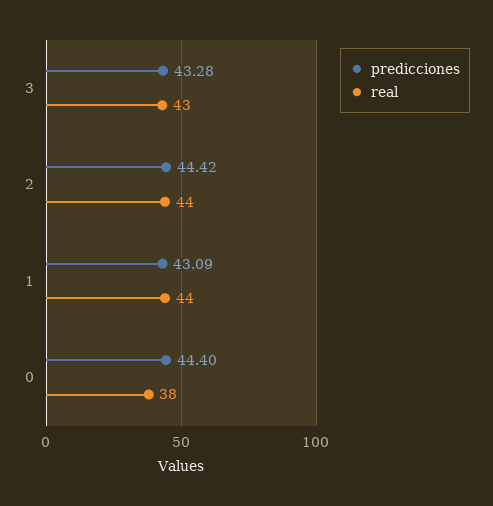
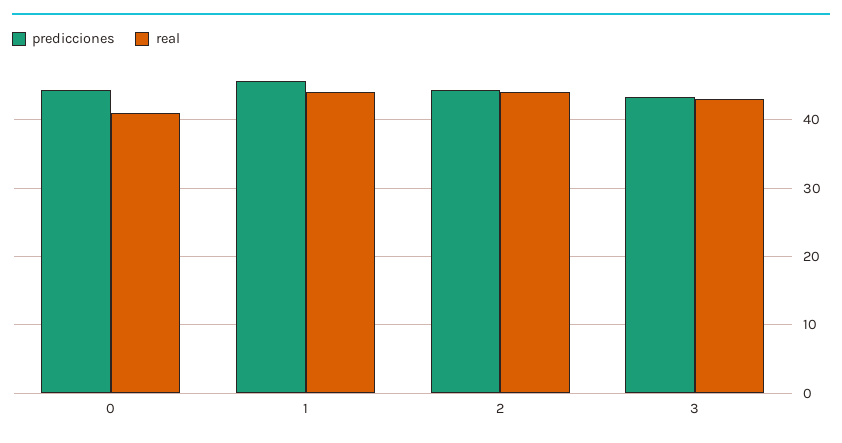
predicciones, 1: 43.09 -> 46
real, 0: 38 -> 41

